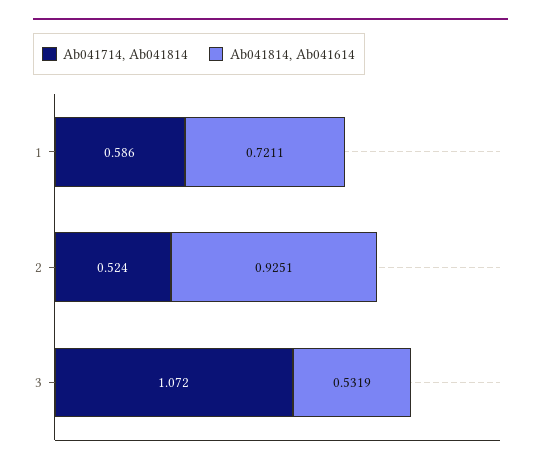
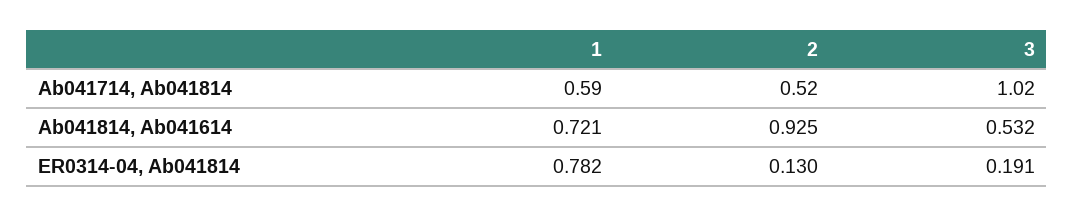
Ab041714, Ab041814, 3: 1.072 -> 1.02
ER0314-04, Ab041814, 1: none -> 0.782
ER0314-04, Ab041814, 2: none -> 0.13
ER0314-04, Ab041814, 3: none -> 0.191

